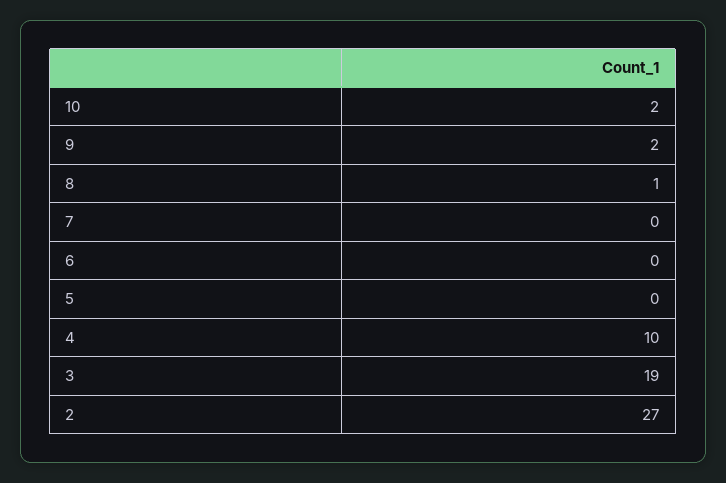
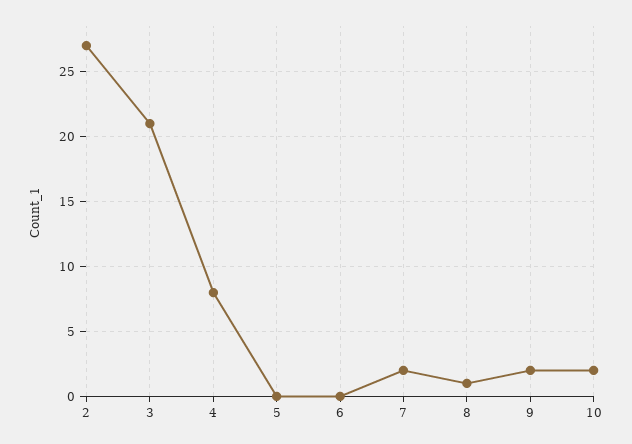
7: 0 -> 2
4: 10 -> 8
3: 19 -> 21

